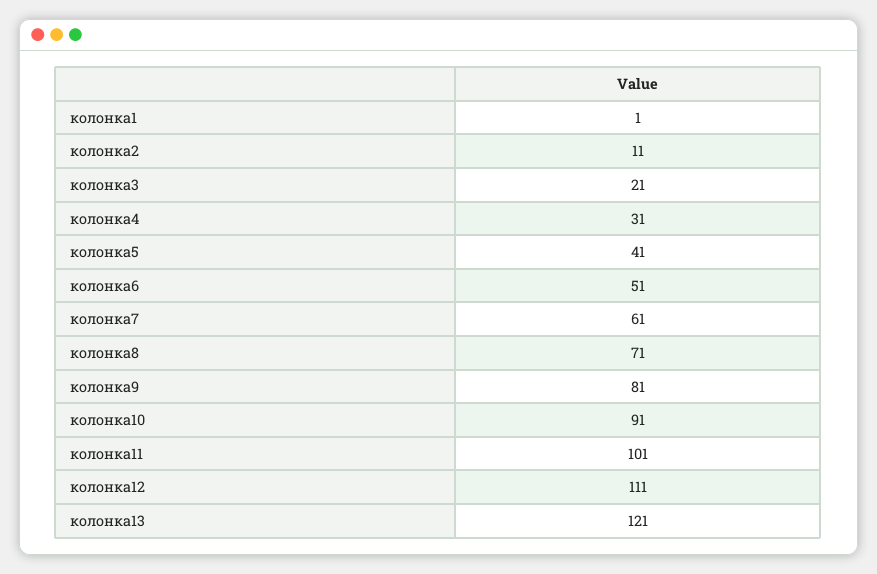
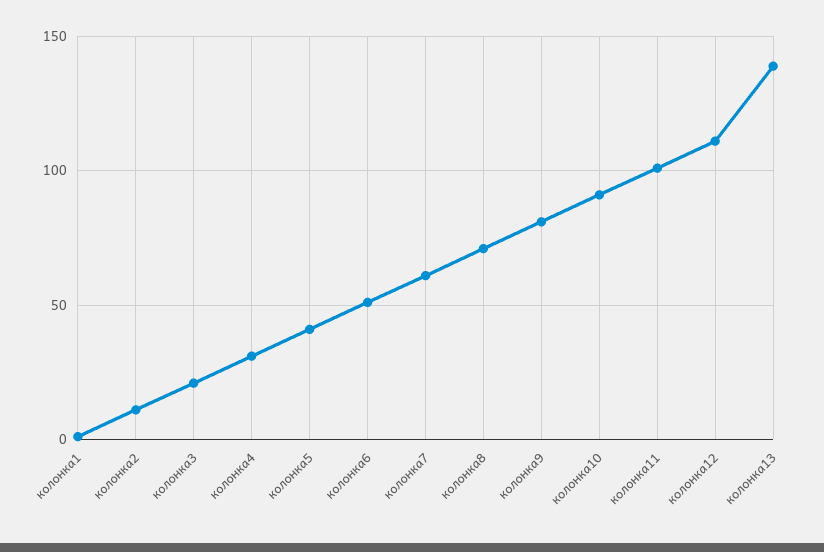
колонка13: 121 -> 140

